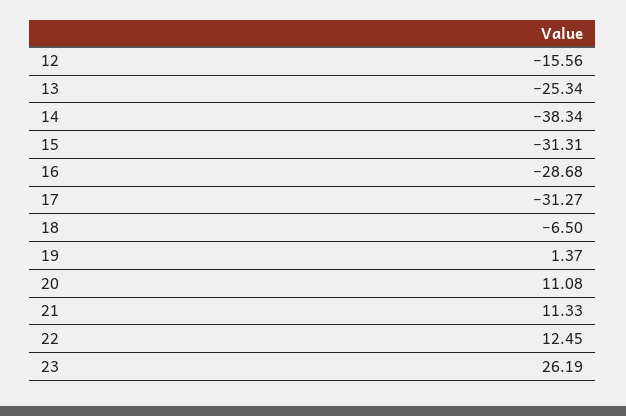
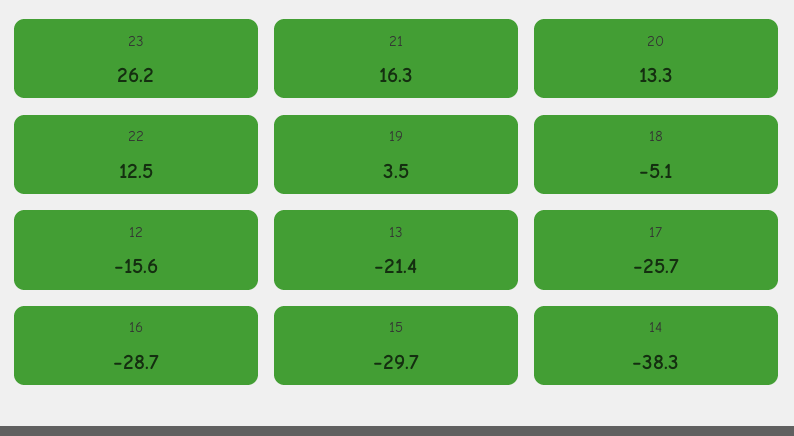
13: -25.34 -> -21.4
15: -31.31 -> -29.7
17: -31.27 -> -25.7
18: -6.5 -> -5.1
19: 1.37 -> 3.5
20: 11.08 -> 13.3
21: 11.33 -> 16.3

